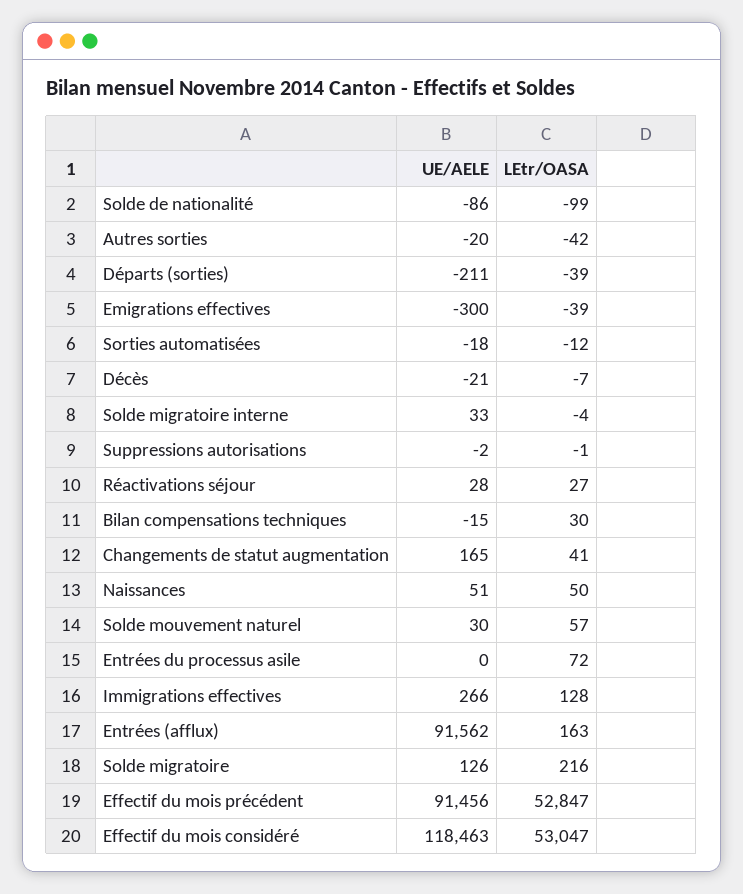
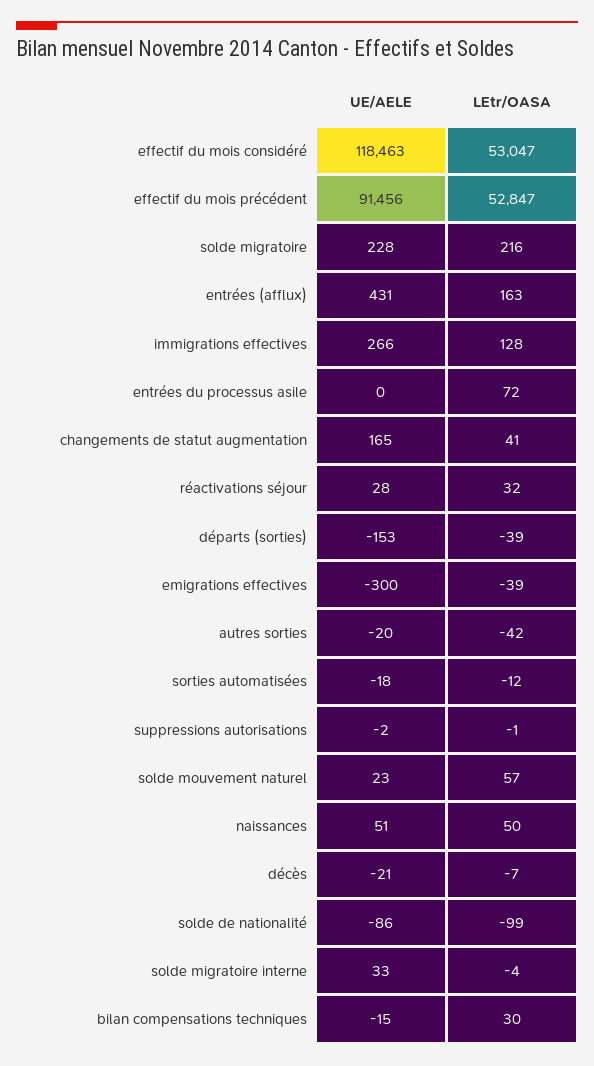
UE/AELE, Départs (sorties): -211 -> -153
LEtr/OASA, Réactivations séjour: 27 -> 32
UE/AELE, Solde mouvement naturel: 30 -> 23
UE/AELE, Entrées (afflux): 91562 -> 431
UE/AELE, Solde migratoire: 126 -> 228

